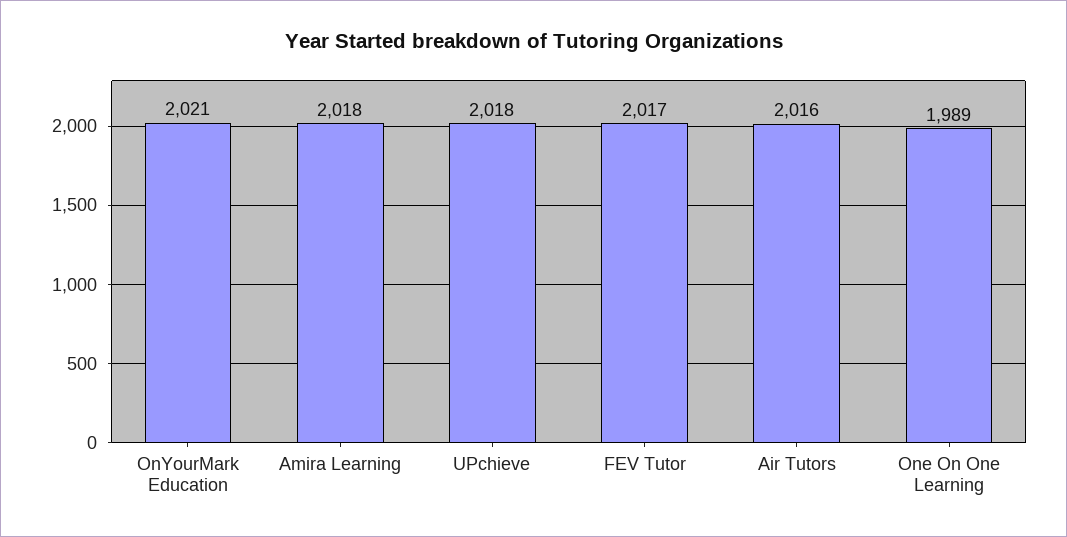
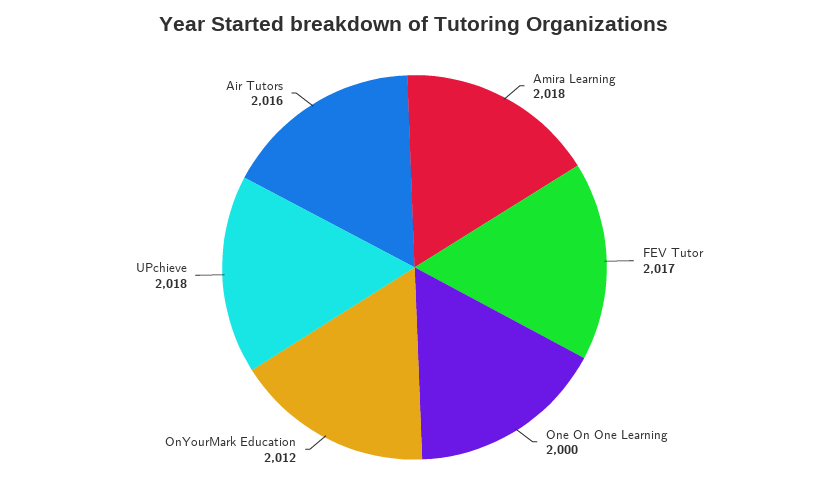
OnYourMark Education: 2021 -> 2012
One On One Learning: 1989 -> 2000

